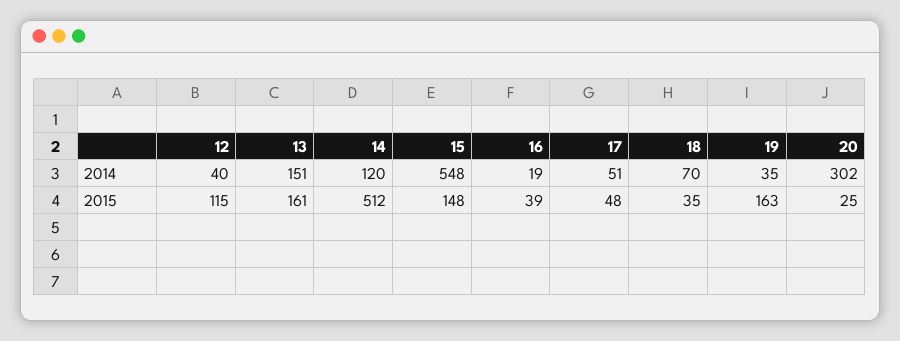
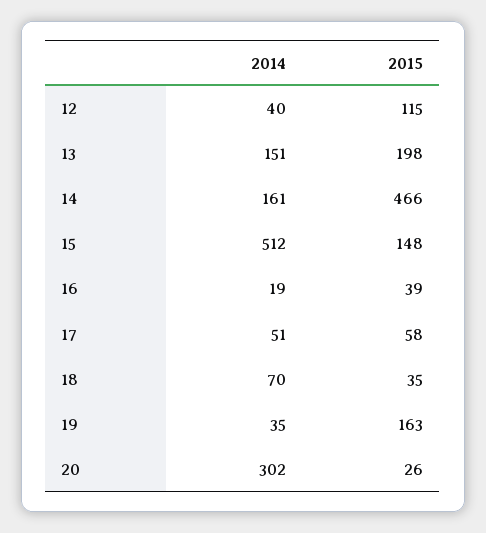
14, 2014: 120 -> 161
15, 2014: 548 -> 512
13, 2015: 161 -> 198
14, 2015: 512 -> 466
17, 2015: 48 -> 58
20, 2015: 25 -> 26

